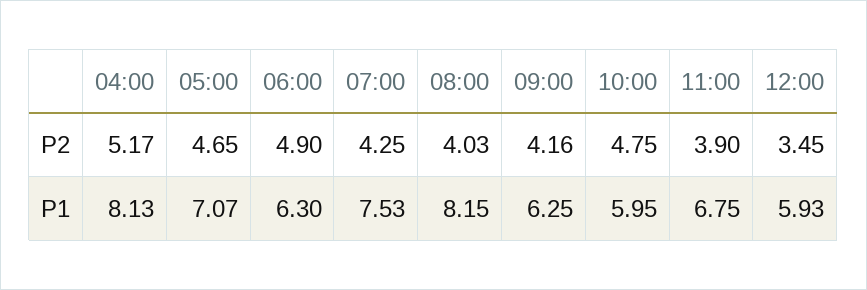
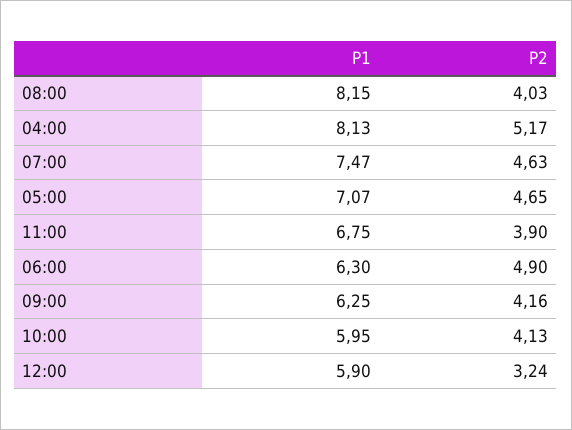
07:00, P2: 4.25 -> 4.63
10:00, P2: 4.75 -> 4.13
12:00, P2: 3.45 -> 3.24
07:00, P1: 7.53 -> 7.47
12:00, P1: 5.93 -> 5.9

